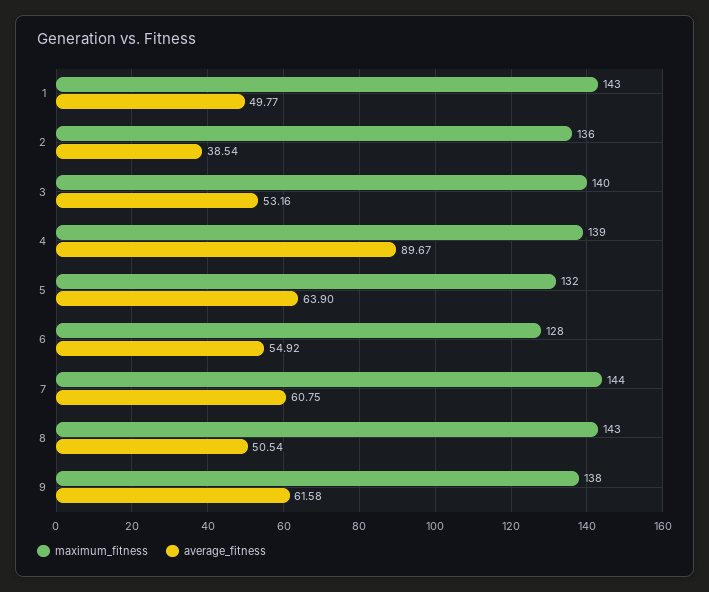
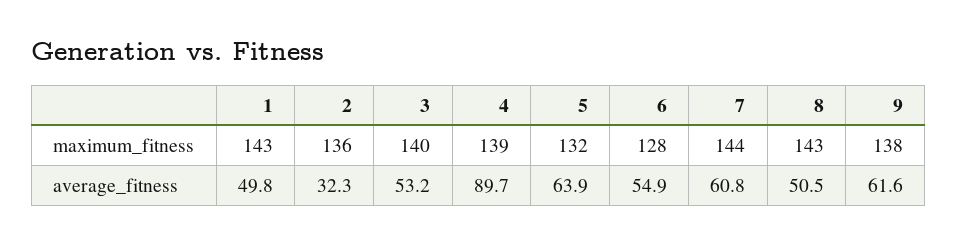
average_fitness, 2: 38.54 -> 32.3

